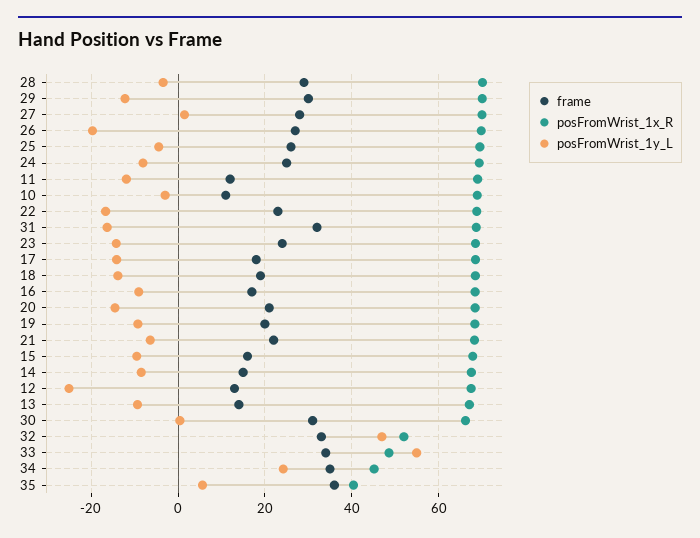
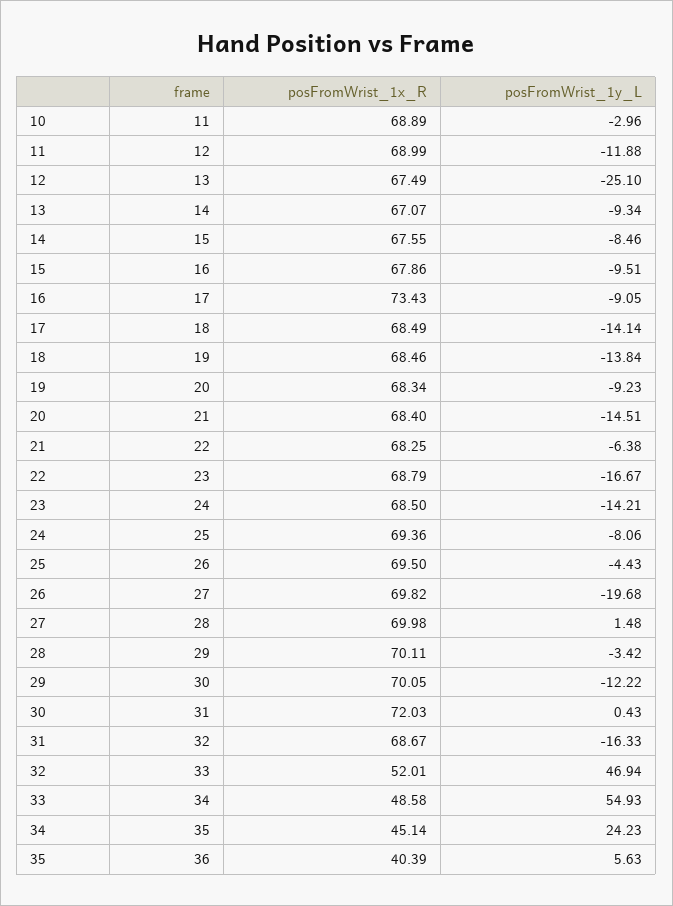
posFromWrist_1x_R, 16: 68 -> 73.43
posFromWrist_1x_R, 30: 66 -> 72.03

